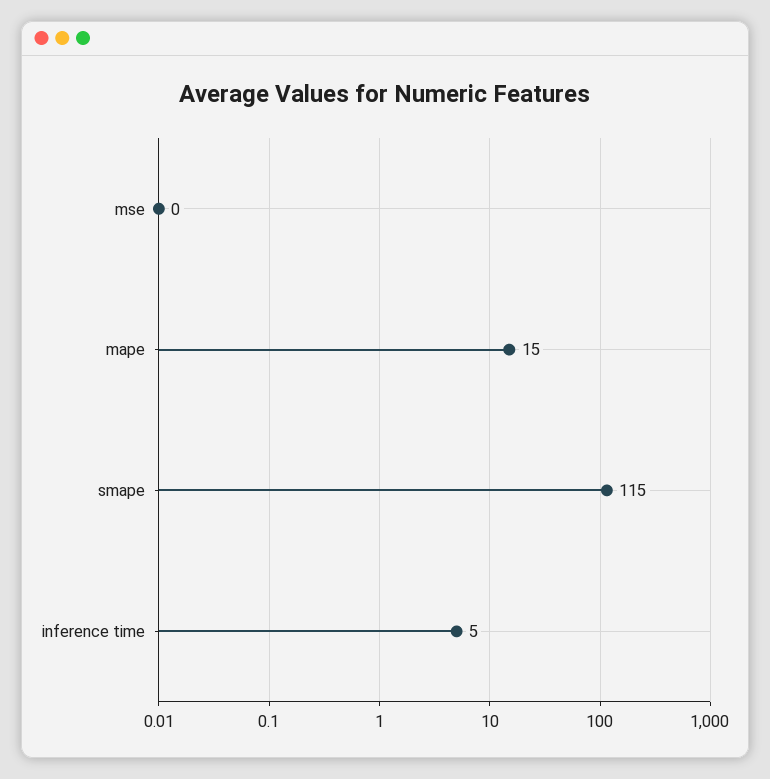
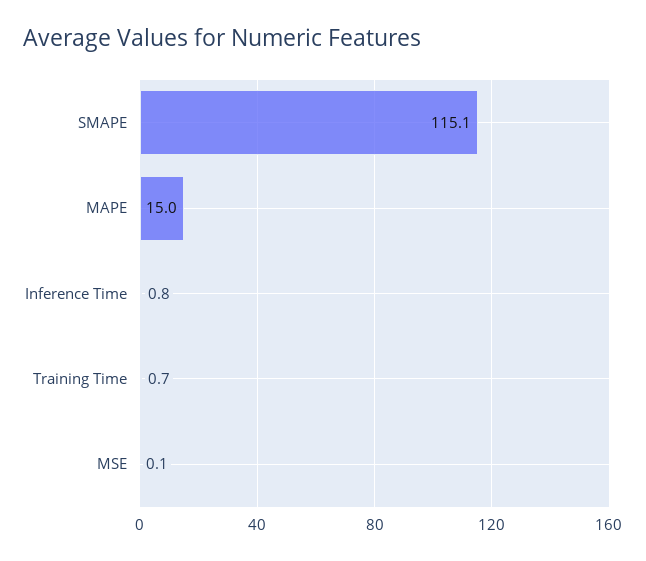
inference time: 5 -> 0.8
Training Time: none -> 0.7

